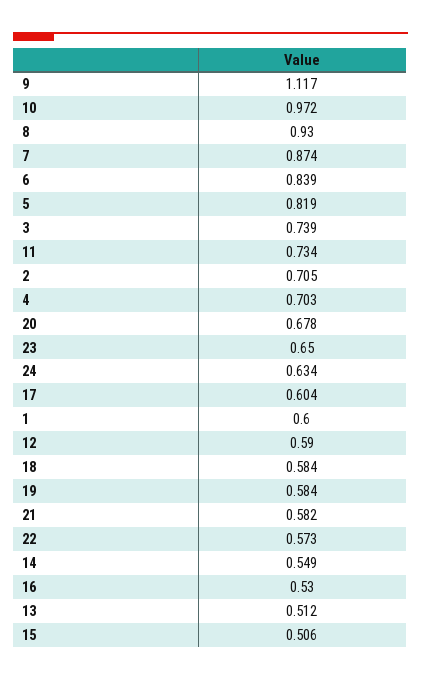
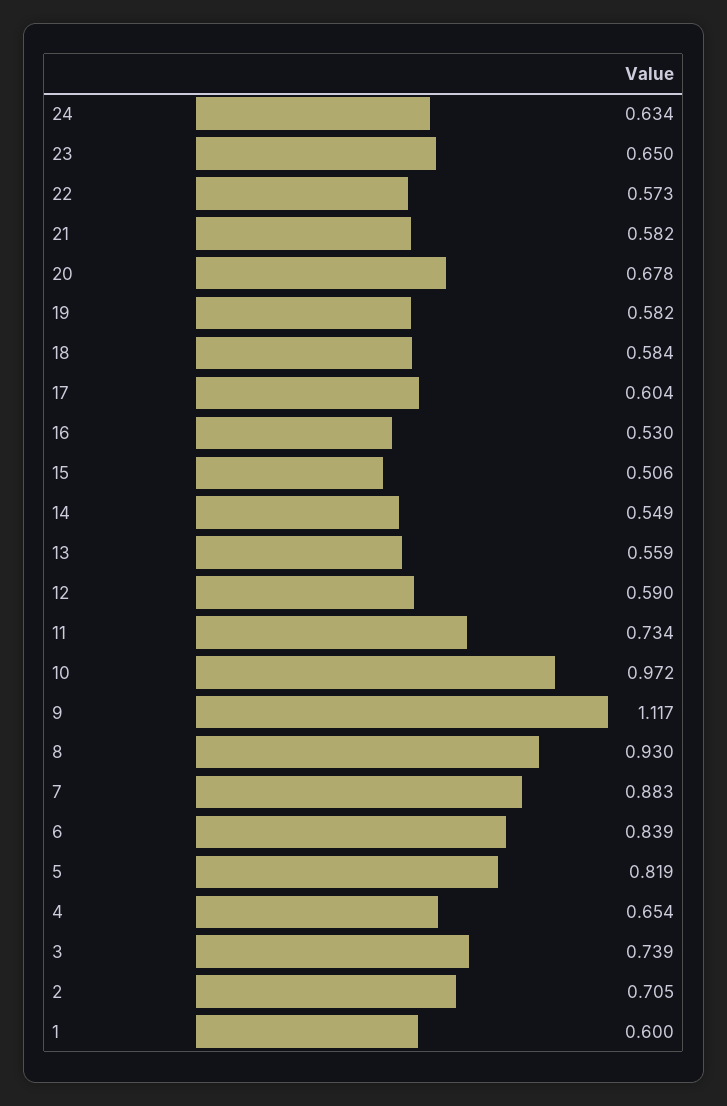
7: 0.874 -> 0.883
4: 0.703 -> 0.654
19: 0.584 -> 0.582
13: 0.512 -> 0.559

